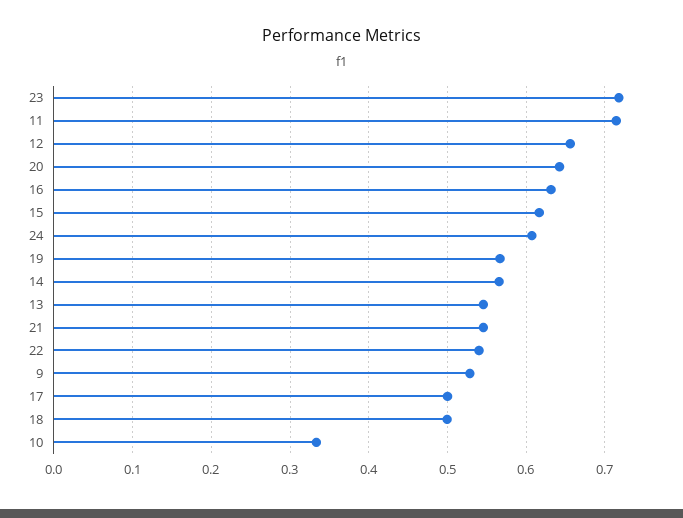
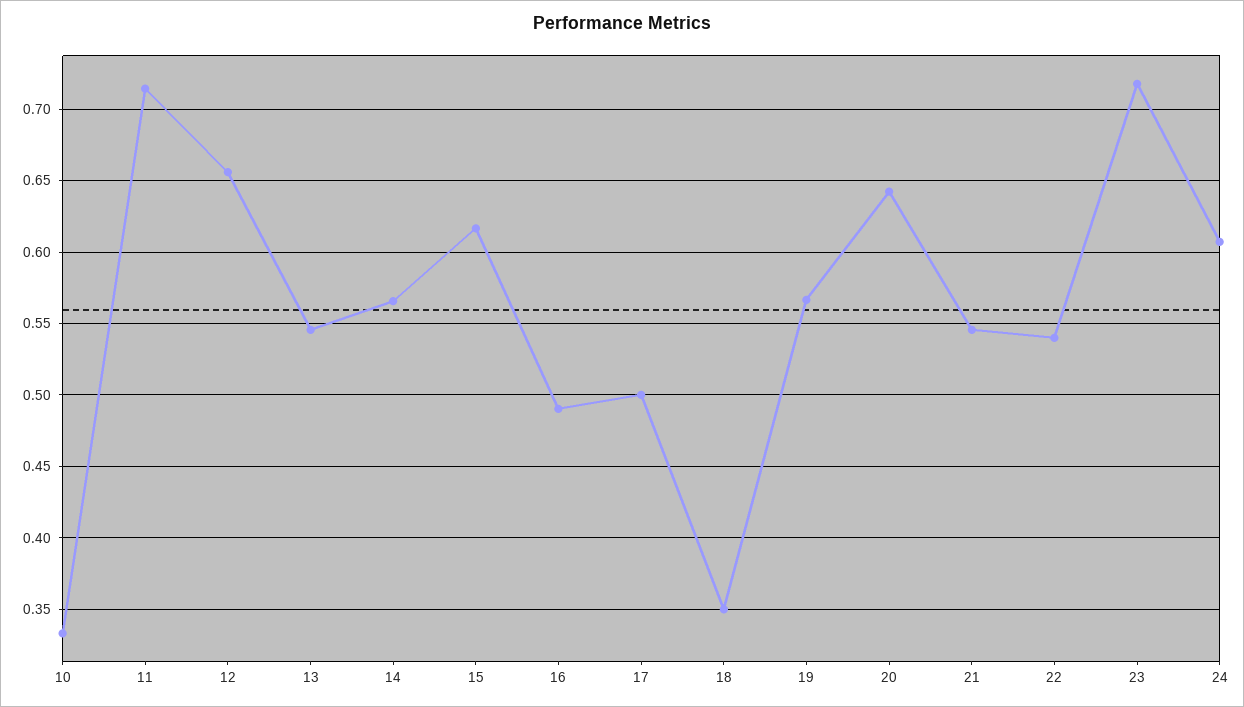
16: 0.63 -> 0.49
9: 0.53 -> none
18: 0.5 -> 0.35

